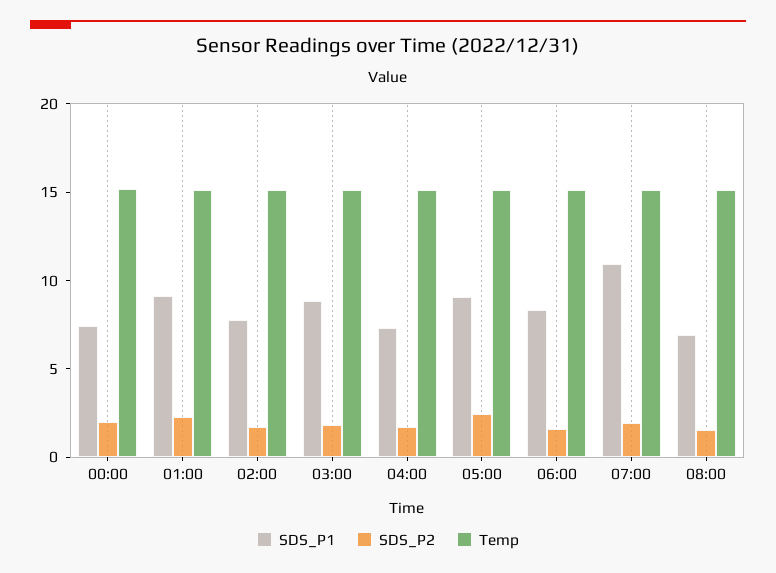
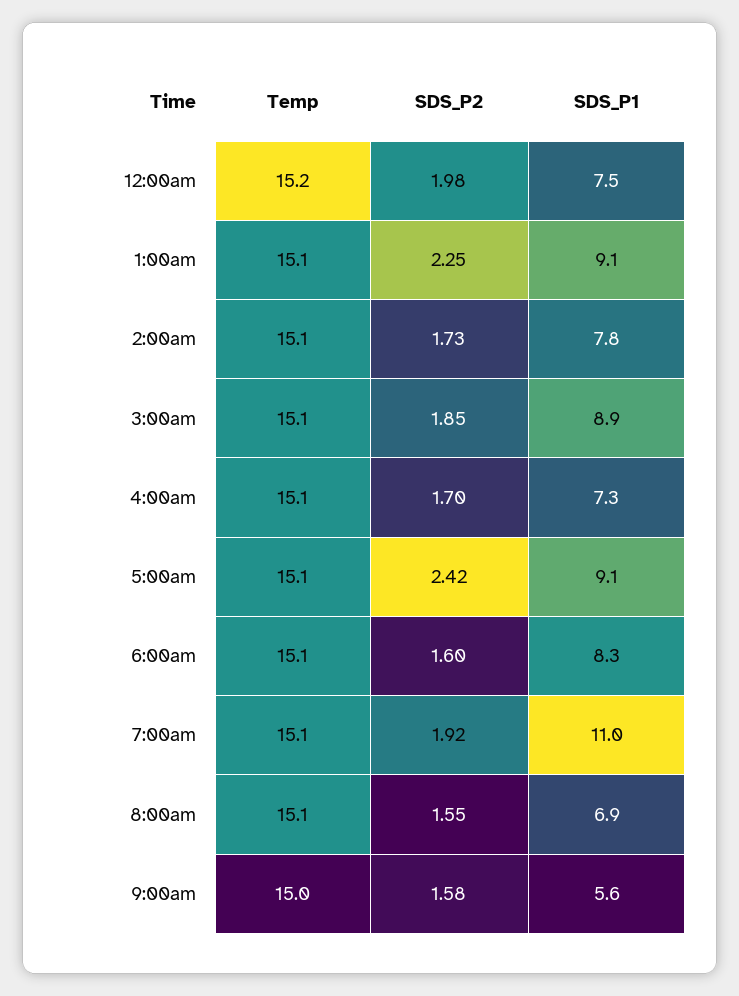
Temp, 9:00am: none -> 15
SDS_P2, 9:00am: none -> 1.58
SDS_P1, 9:00am: none -> 5.6

